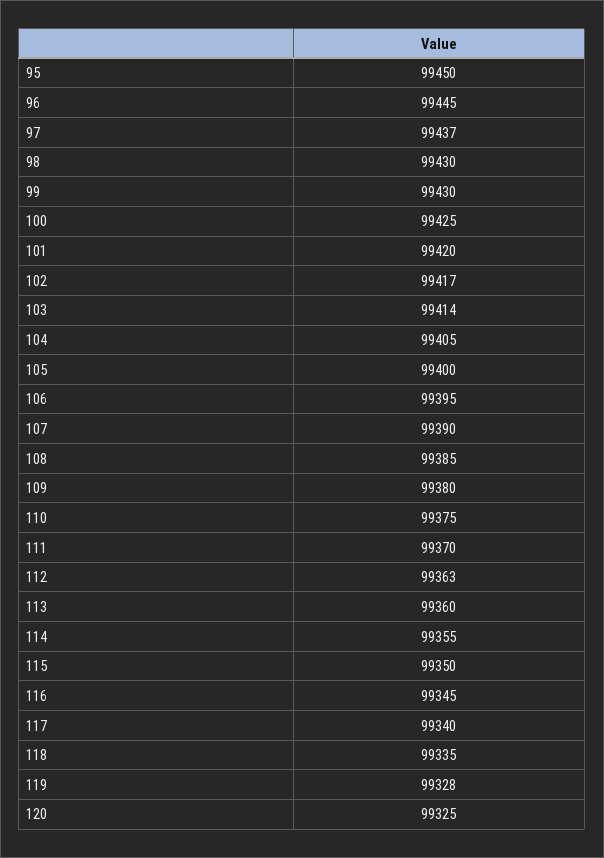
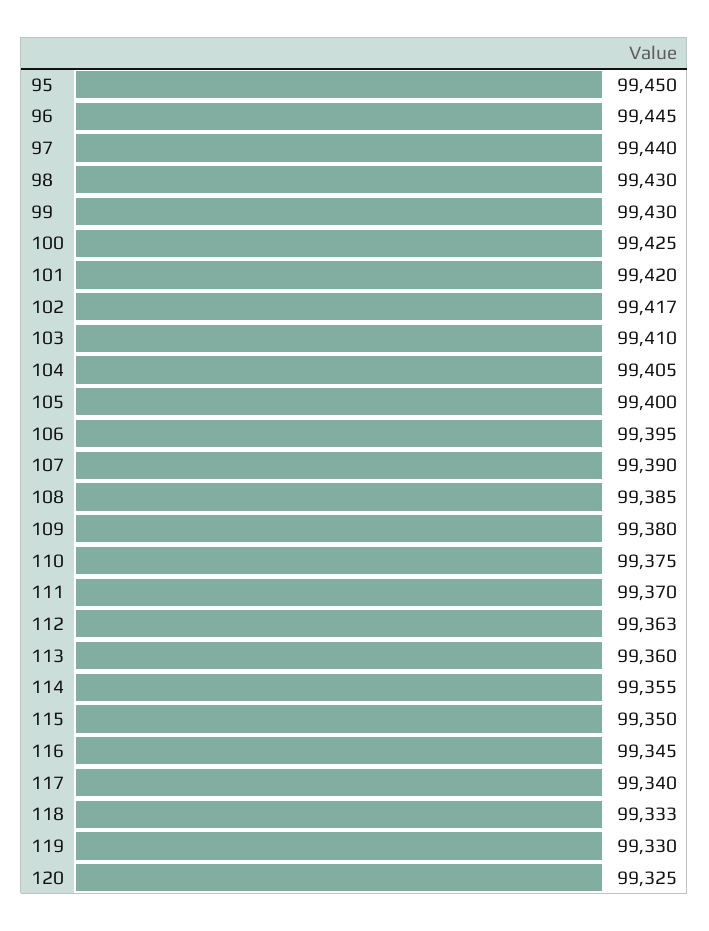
97: 99437 -> 99440
103: 99414 -> 99410
118: 99335 -> 99333
119: 99328 -> 99330

